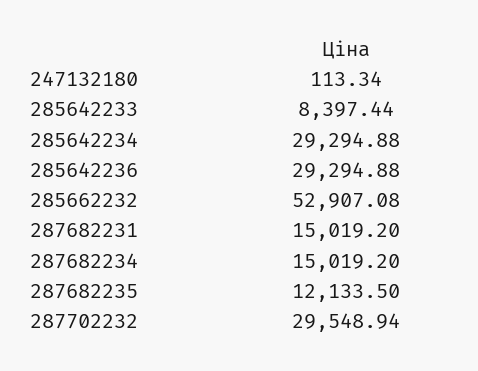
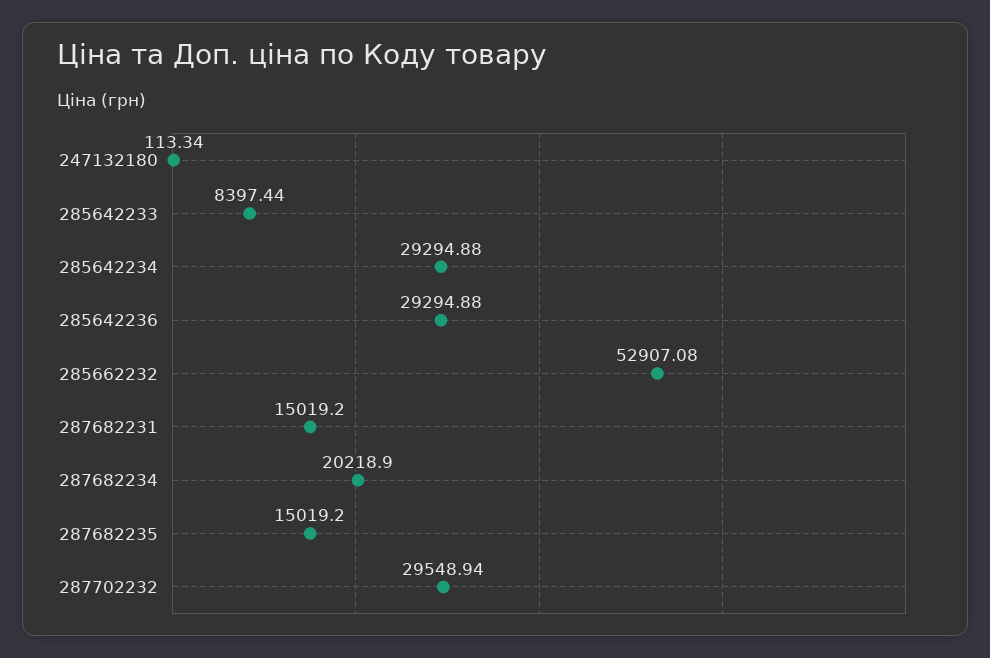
287682234: 15019.2 -> 20218.9
287682235: 12133.5 -> 15019.2

